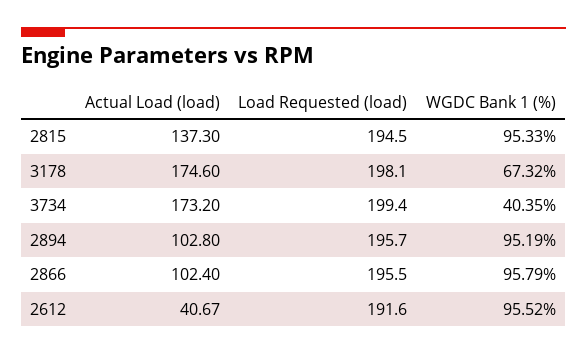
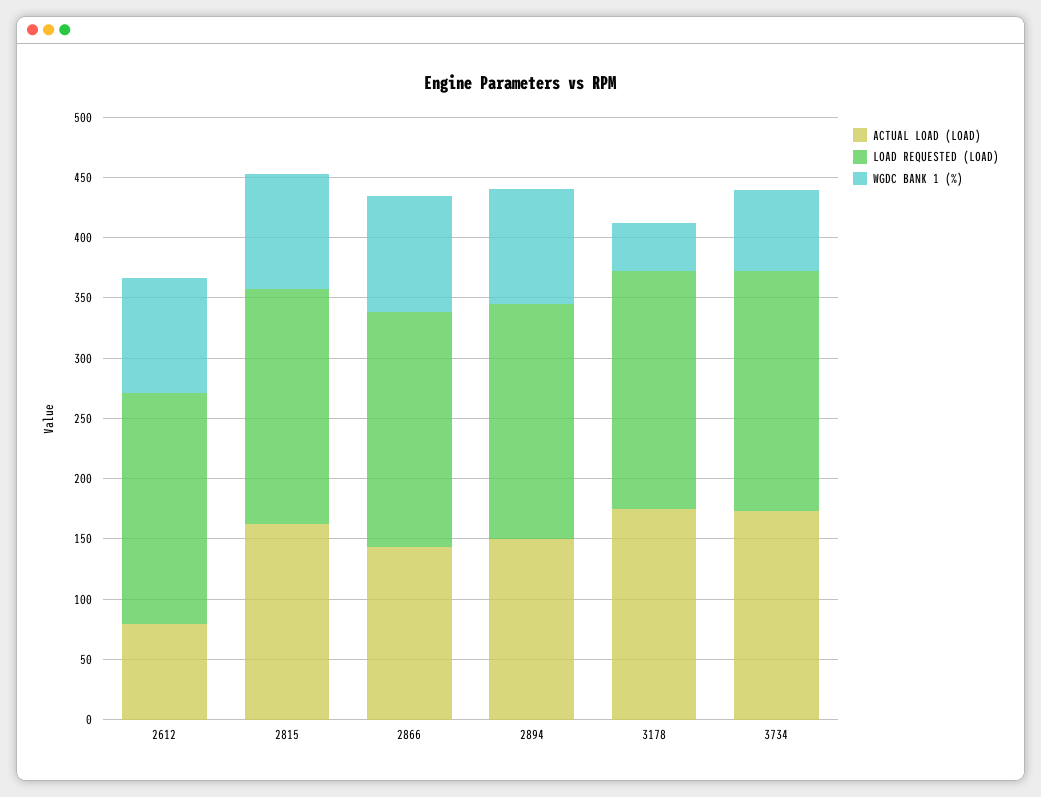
Actual Load (load), 2815: 137.3 -> 160
WGDC Bank 1 (%), 3178: 67.32 -> 40
WGDC Bank 1 (%), 3734: 40.35 -> 70
Actual Load (load), 2894: 102.8 -> 150
Actual Load (load), 2866: 102.4 -> 140
Actual Load (load), 2612: 40.67 -> 80

